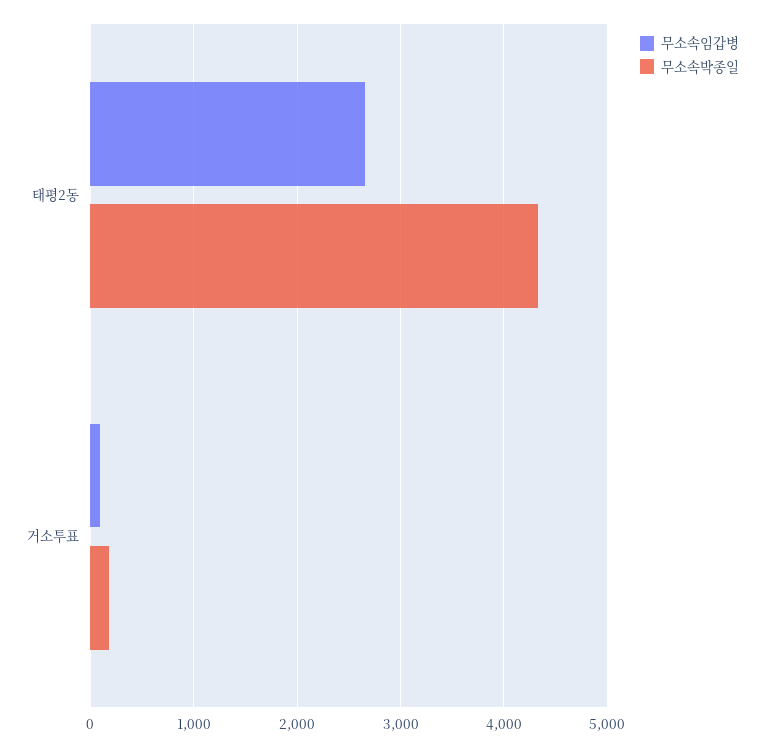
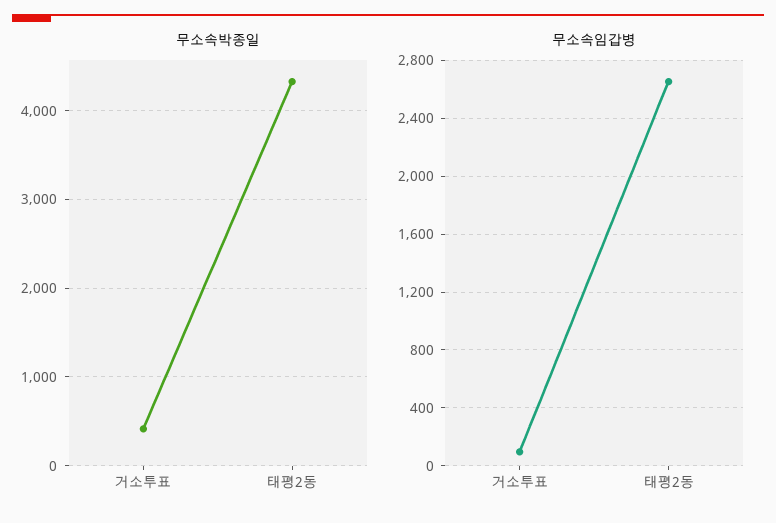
무소속박종일, 거소투표: 200 -> 400

